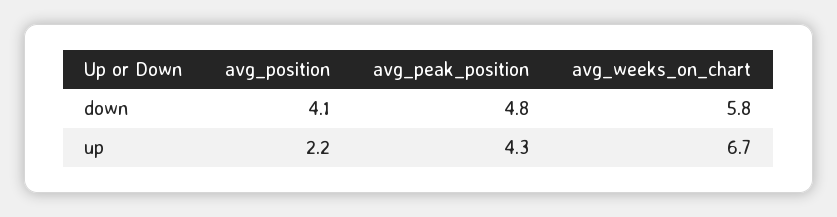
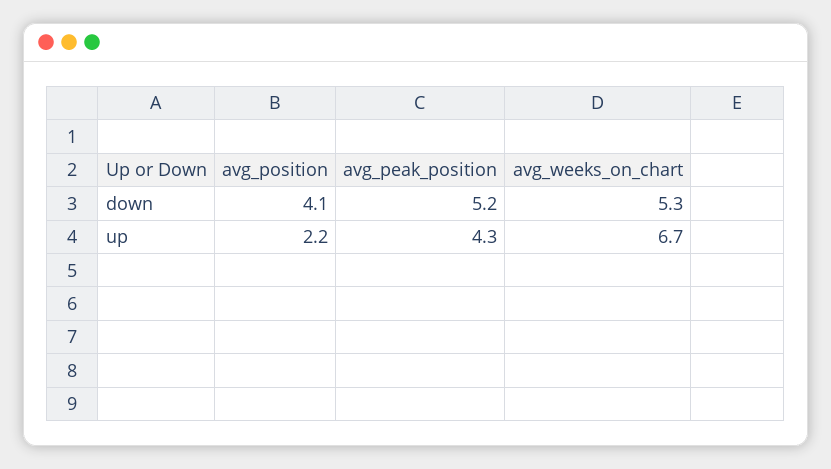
avg_peak_position, down: 4.8 -> 5.2
avg_weeks_on_chart, down: 5.8 -> 5.3

